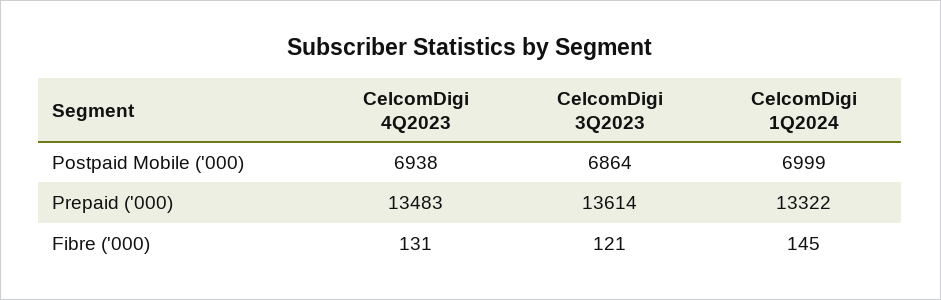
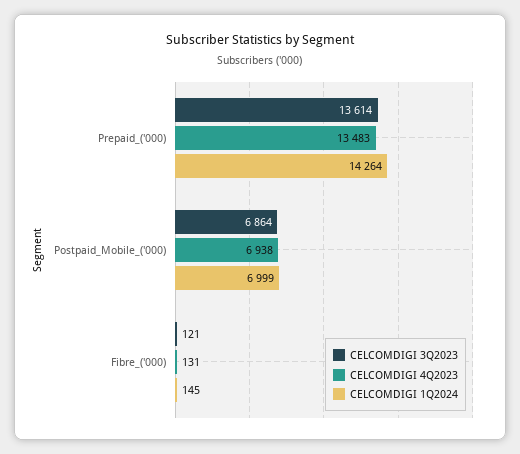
CelcomDigi 1Q2024, Prepaid ('000): 13322 -> 14264

